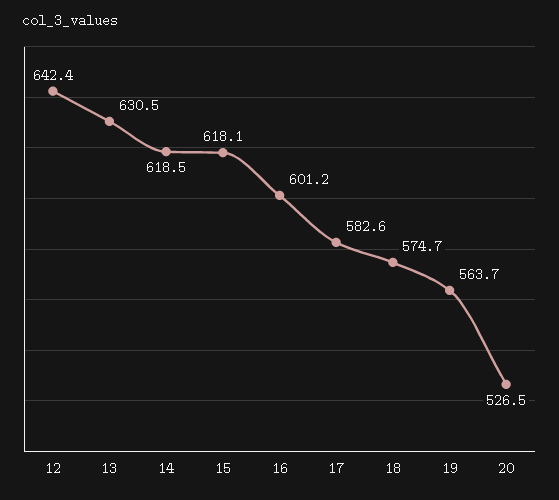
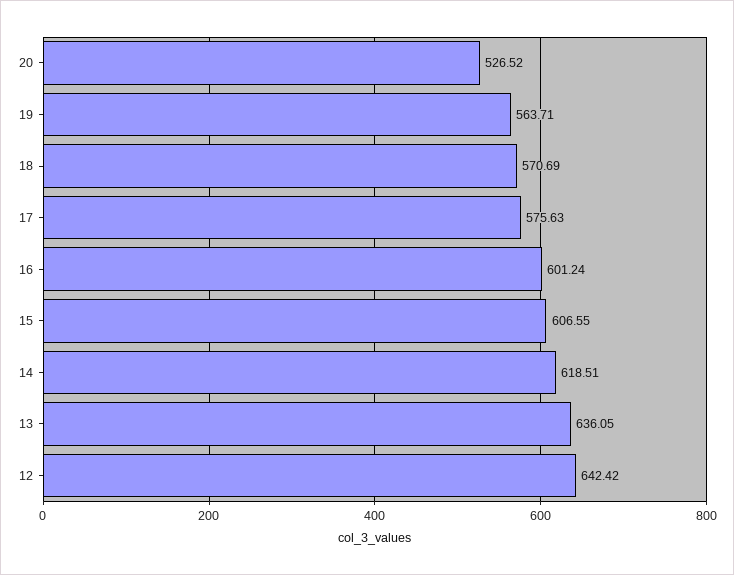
13: 630.5 -> 636.05
15: 618.1 -> 606.55
17: 582.6 -> 575.63
18: 574.7 -> 570.69

